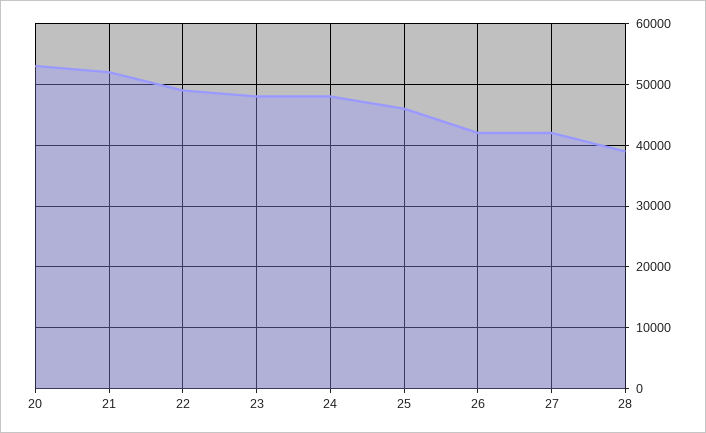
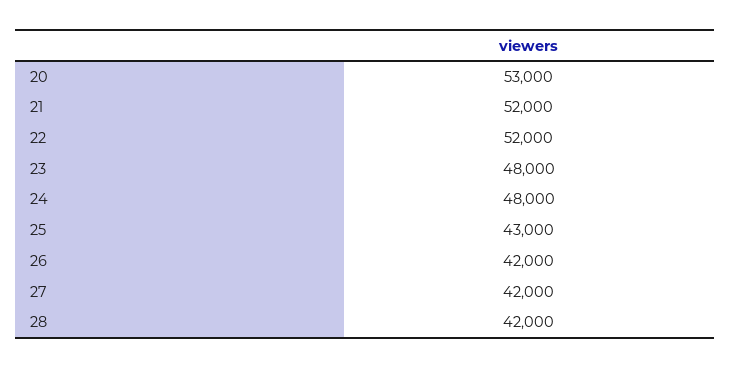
22: 49000 -> 52000
25: 46000 -> 43000
28: 39000 -> 42000

